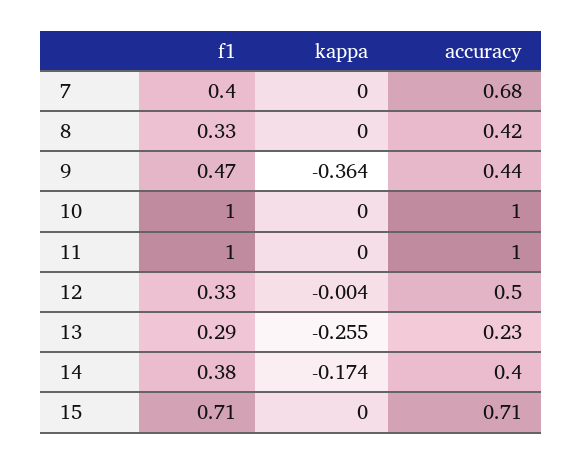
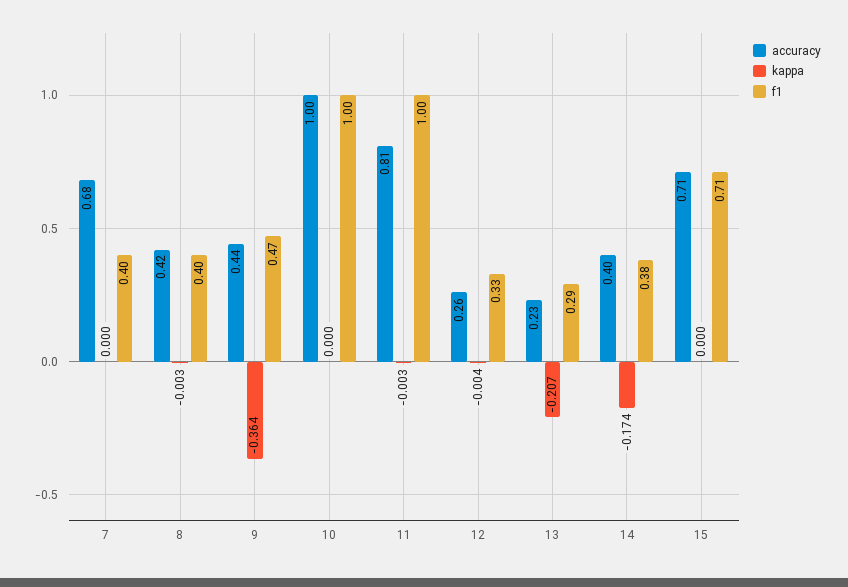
f1, 8: 0.33 -> 0.4
kappa, 8: 0 -> -0.003
kappa, 11: 0 -> -0.003
accuracy, 11: 1 -> 0.81
accuracy, 12: 0.5 -> 0.26
kappa, 13: -0.255 -> -0.207

